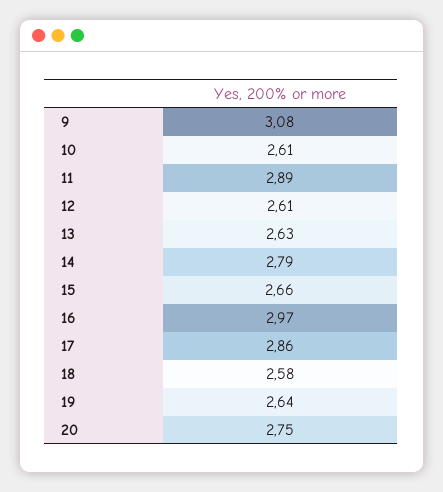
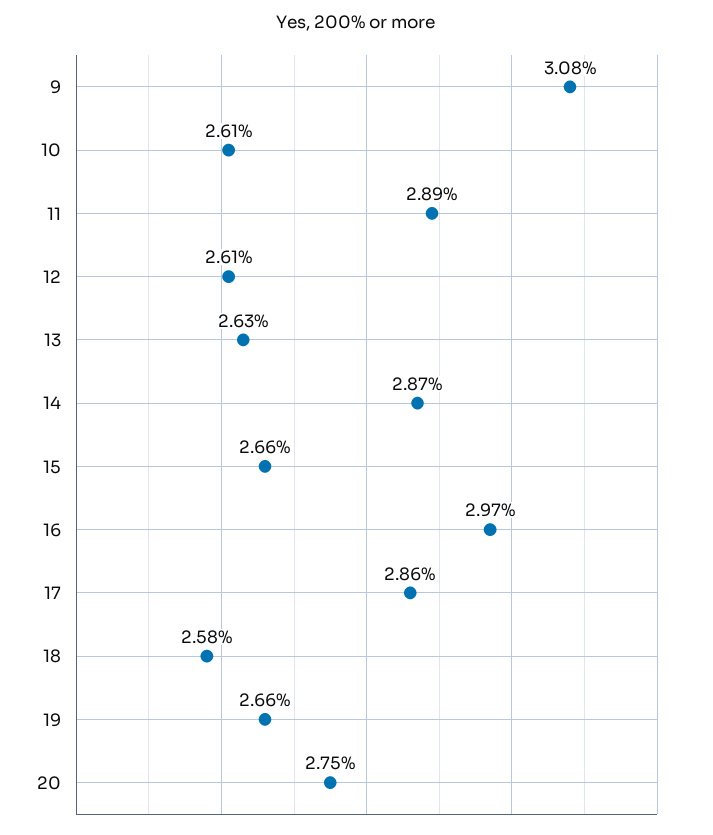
14: 2.79 -> 2.87
19: 2.64 -> 2.66

